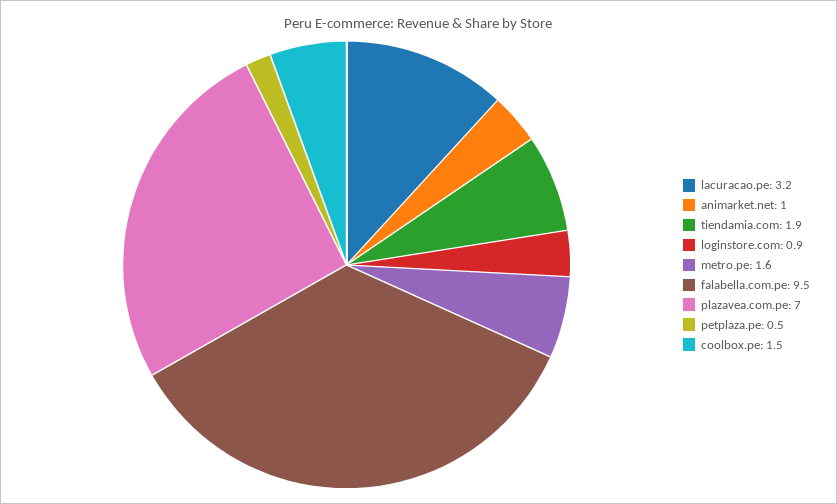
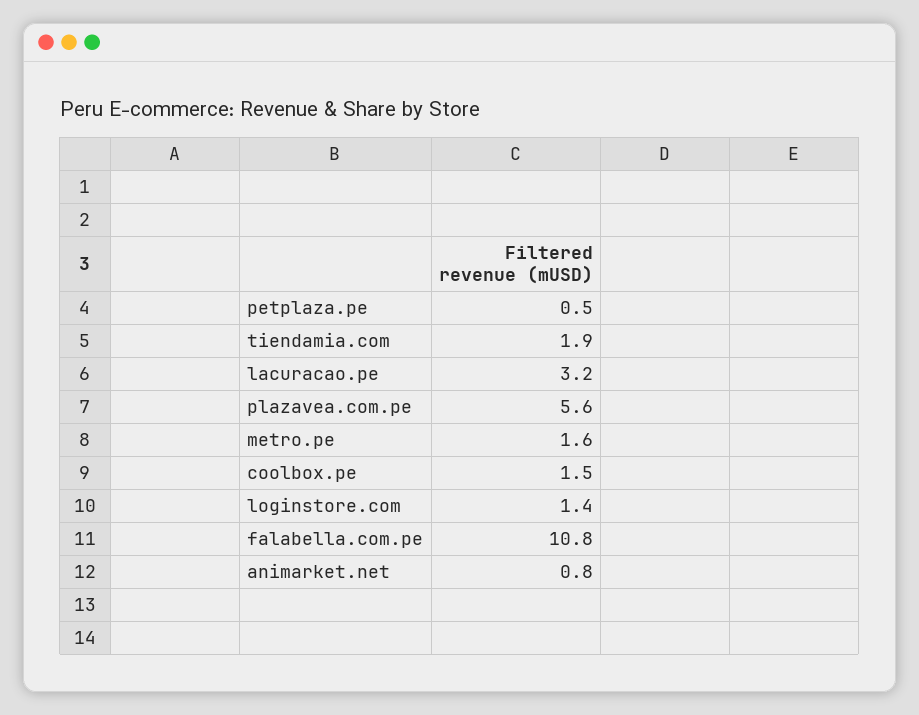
animarket.net: 1 -> 0.8
loginstore.com: 0.9 -> 1.4
falabella.com.pe: 9.5 -> 10.8
plazavea.com.pe: 7 -> 5.6

